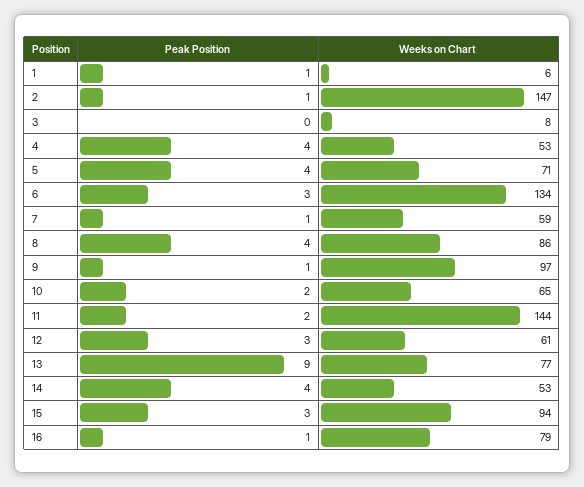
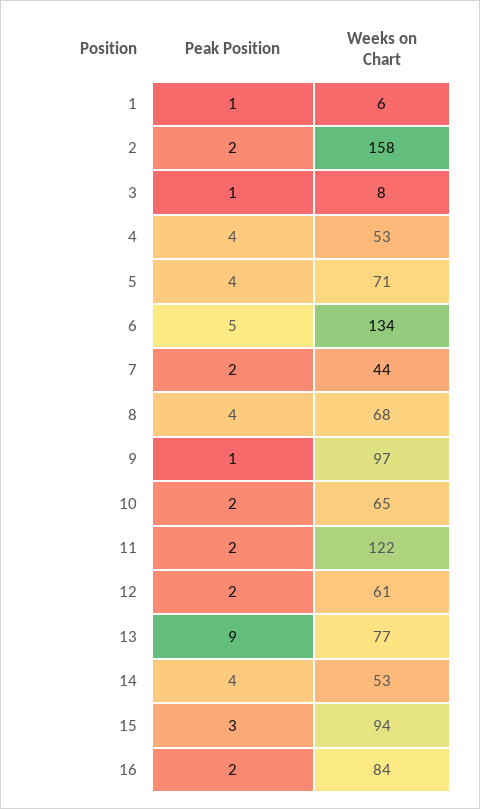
Peak Position, 2: 1 -> 2
Weeks on Chart, 2: 147 -> 158
Peak Position, 3: 0 -> 1
Peak Position, 6: 3 -> 5
Peak Position, 7: 1 -> 2
Weeks on Chart, 7: 59 -> 44
Weeks on Chart, 8: 86 -> 68
Weeks on Chart, 11: 144 -> 122
Peak Position, 12: 3 -> 2
Peak Position, 16: 1 -> 2
Weeks on Chart, 16: 79 -> 84

